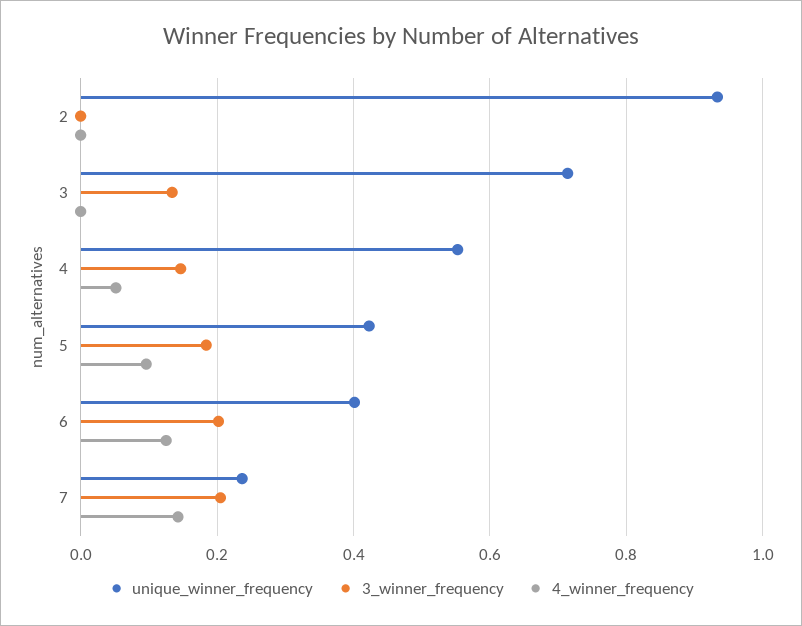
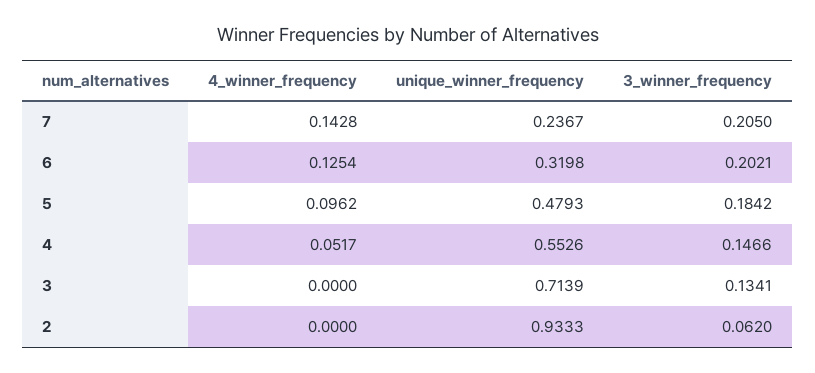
3_winner_frequency, 2: 0 -> 0.062
unique_winner_frequency, 5: 0.42 -> 0.4793
unique_winner_frequency, 6: 0.4 -> 0.3198

